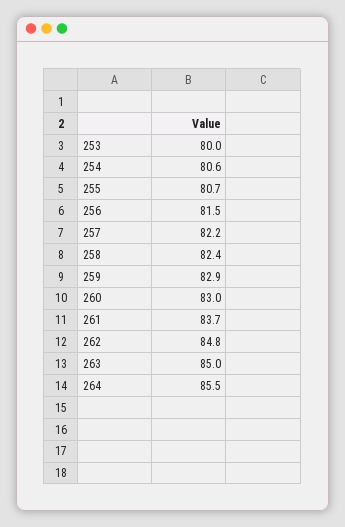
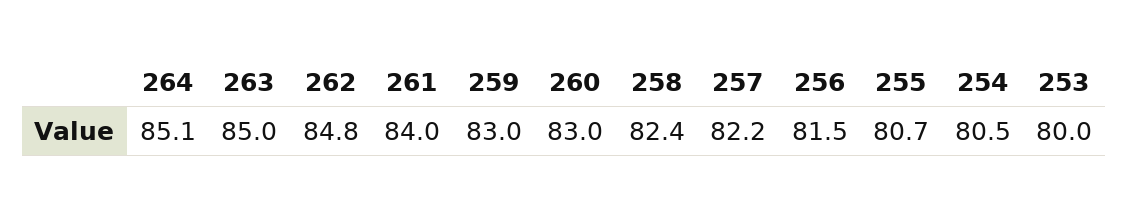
254: 80.6 -> 80.5
259: 82.9 -> 83
261: 83.7 -> 84
264: 85.5 -> 85.1

